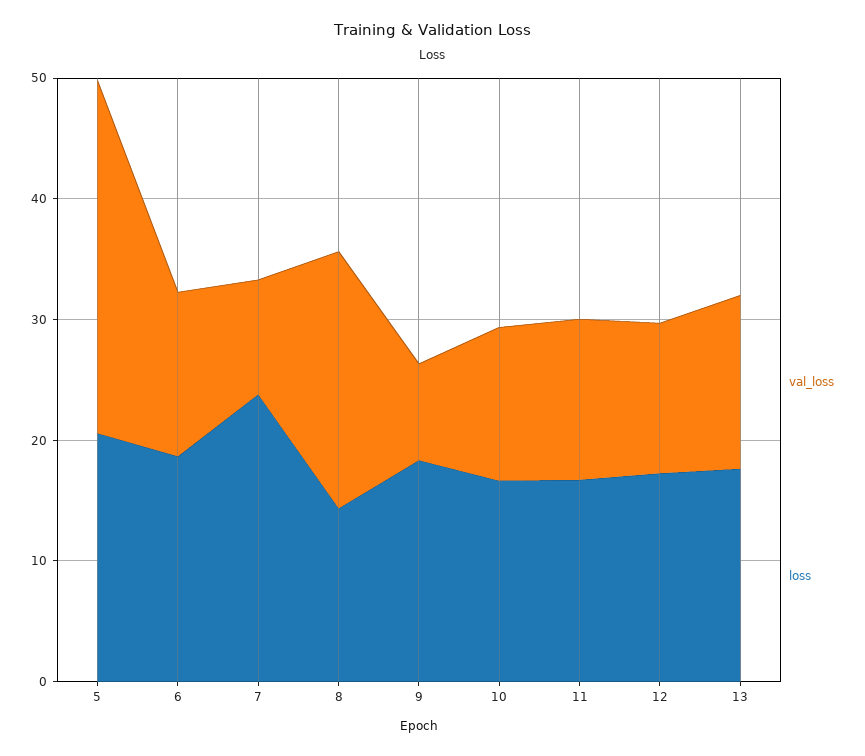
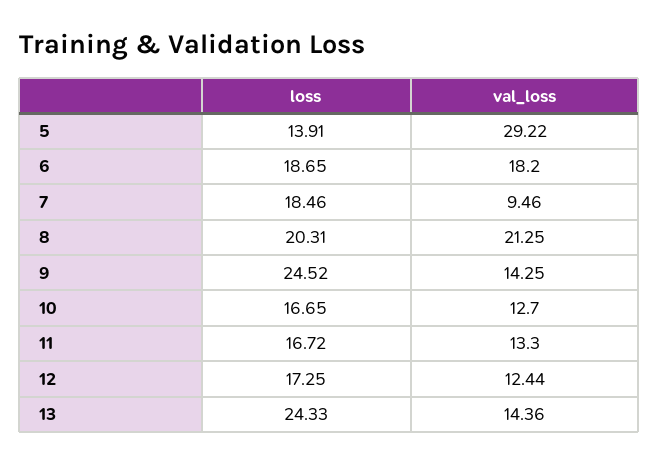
loss, 5: 20 -> 13.91
val_loss, 6: 14 -> 18.2
loss, 7: 24 -> 18.46
loss, 8: 14 -> 20.31
val_loss, 9: 8 -> 14.25
loss, 9: 18 -> 24.52
loss, 13: 18 -> 24.33

